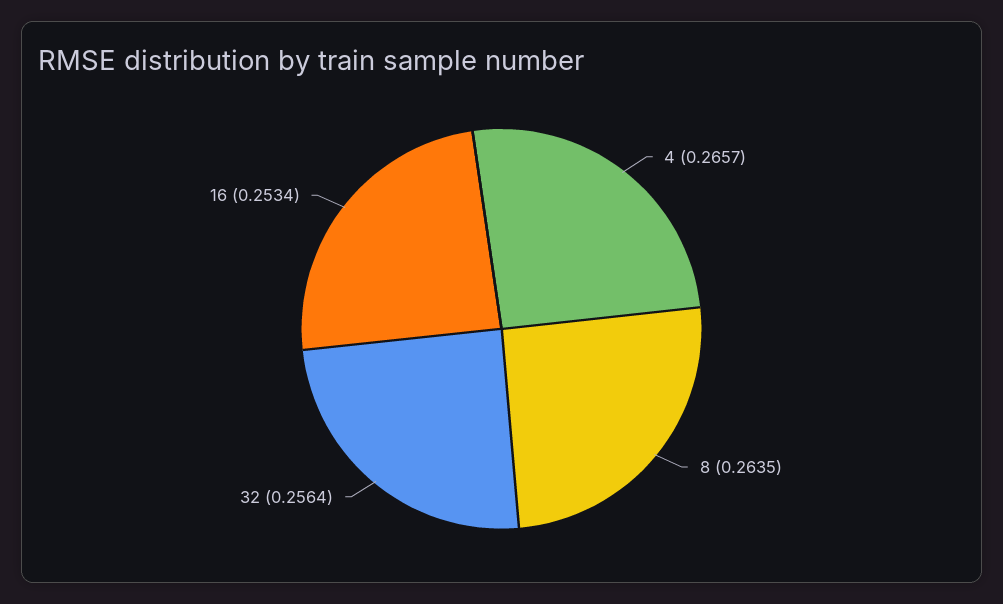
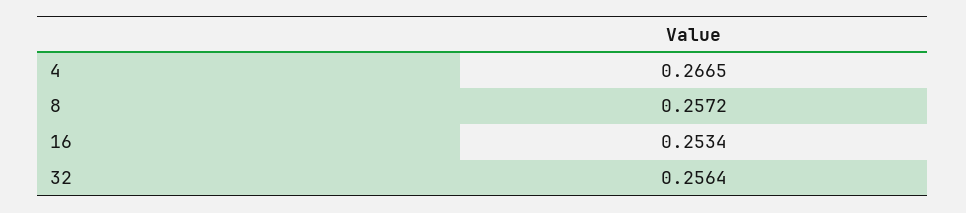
4: 0.2657 -> 0.2665
8: 0.2635 -> 0.2572

